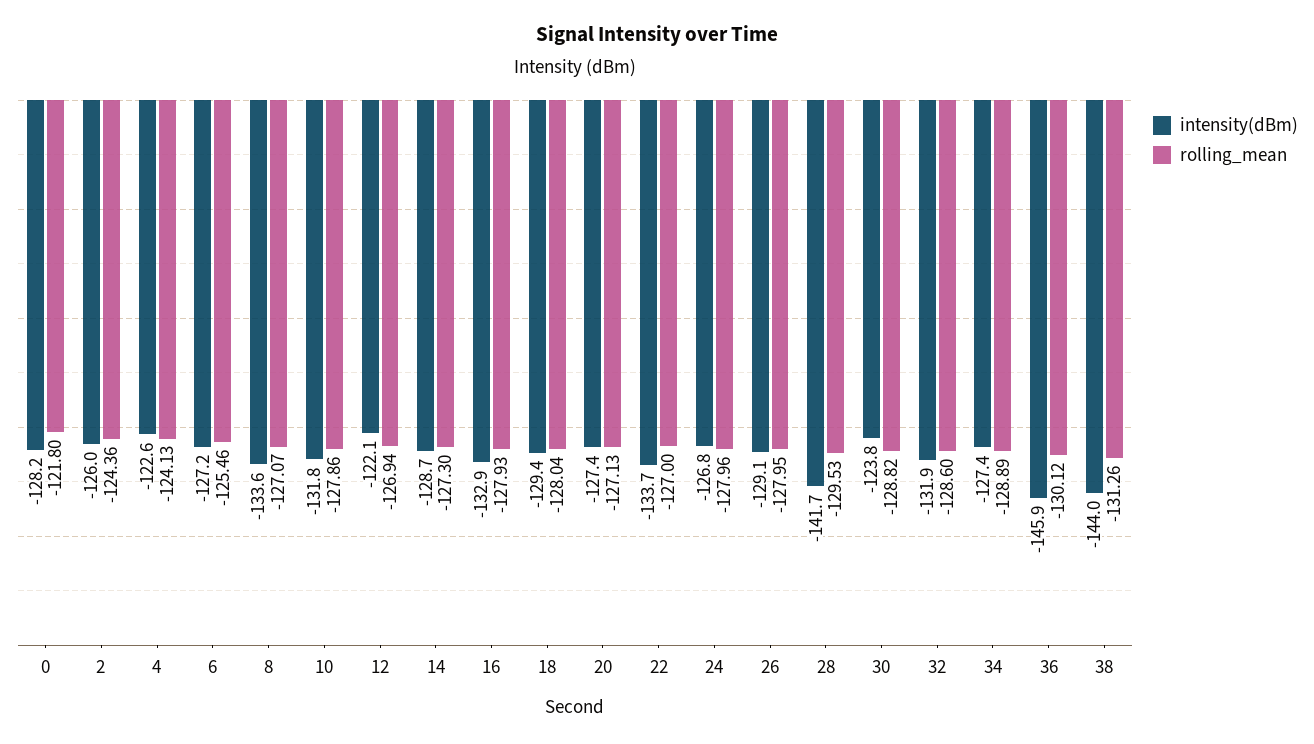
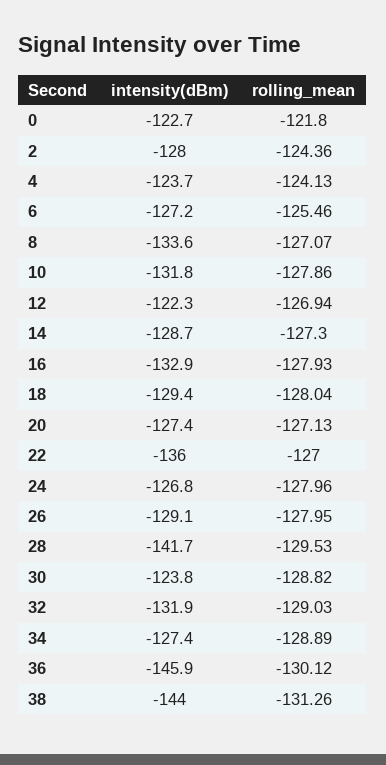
intensity(dBm), 0: -128.2 -> -122.7
intensity(dBm), 2: -126 -> -128
intensity(dBm), 4: -122.6 -> -123.7
intensity(dBm), 12: -122.1 -> -122.3
intensity(dBm), 22: -133.7 -> -136
rolling_mean, 32: -128.6 -> -129.03

